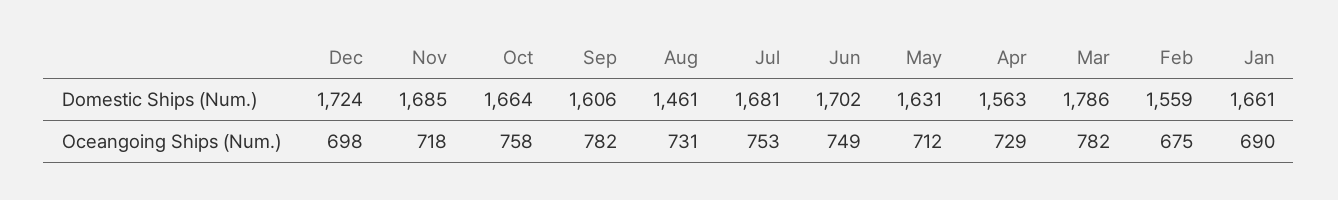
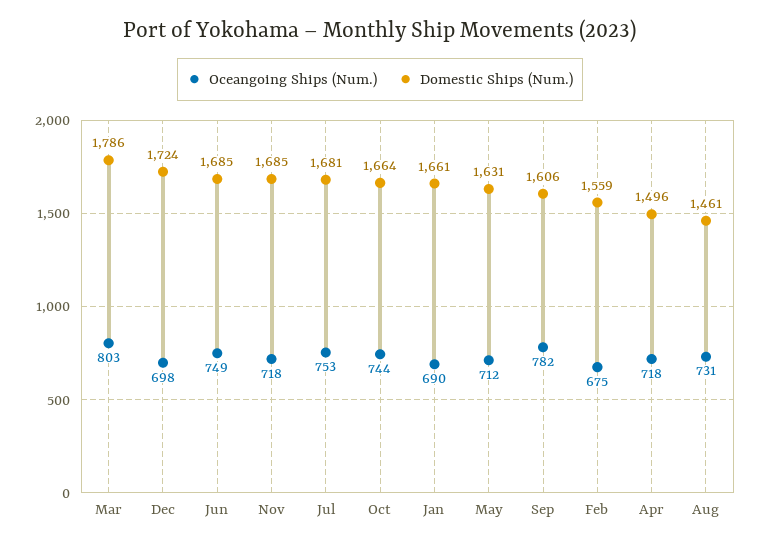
Domestic Ships (Num.), Jun: 1702 -> 1685
Domestic Ships (Num.), Apr: 1563 -> 1496
Oceangoing Ships (Num.), Oct: 758 -> 744
Oceangoing Ships (Num.), Apr: 729 -> 718
Oceangoing Ships (Num.), Mar: 782 -> 803

